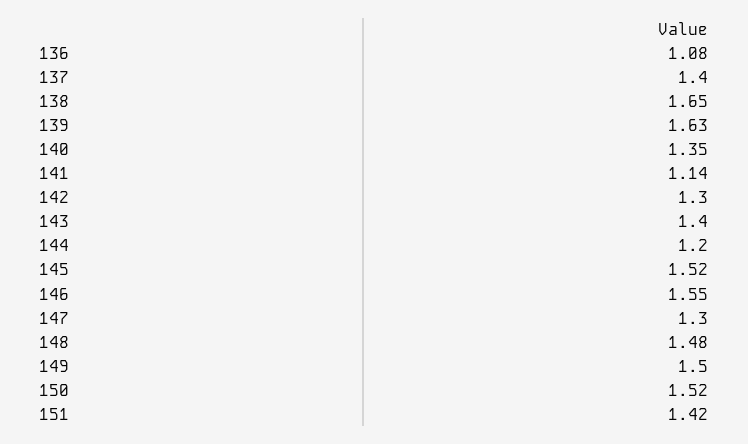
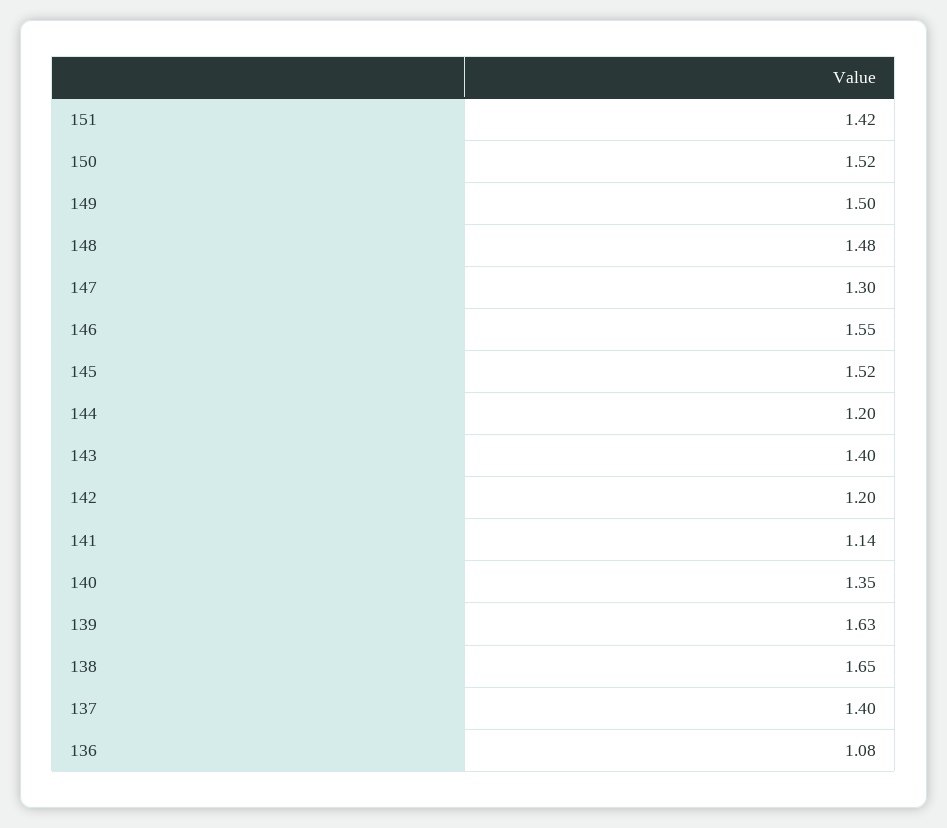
142: 1.3 -> 1.2

